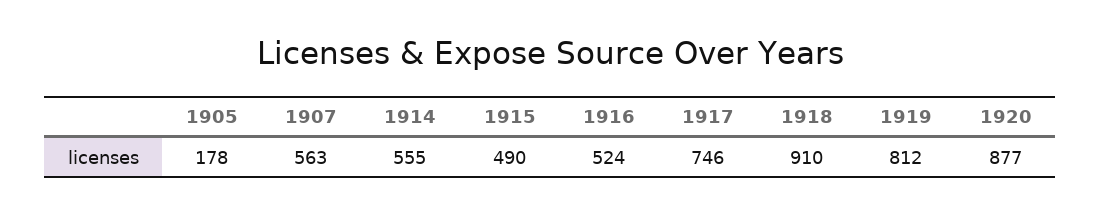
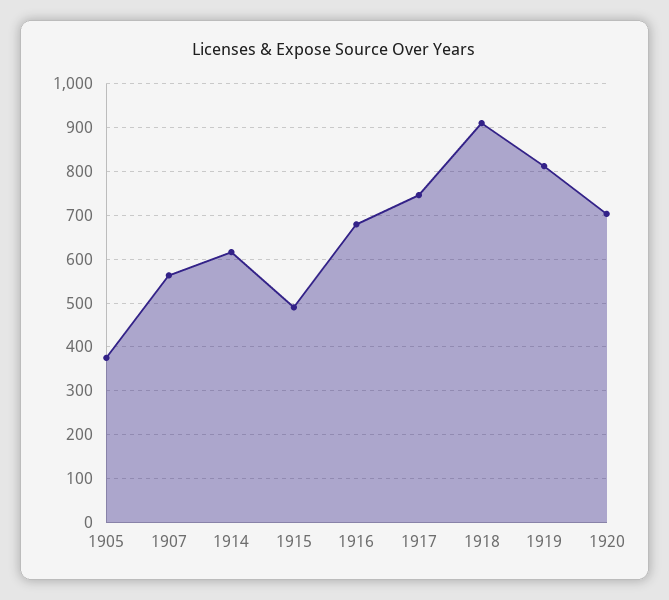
1905: 178 -> 380
1914: 555 -> 620
1916: 524 -> 680
1920: 877 -> 700

